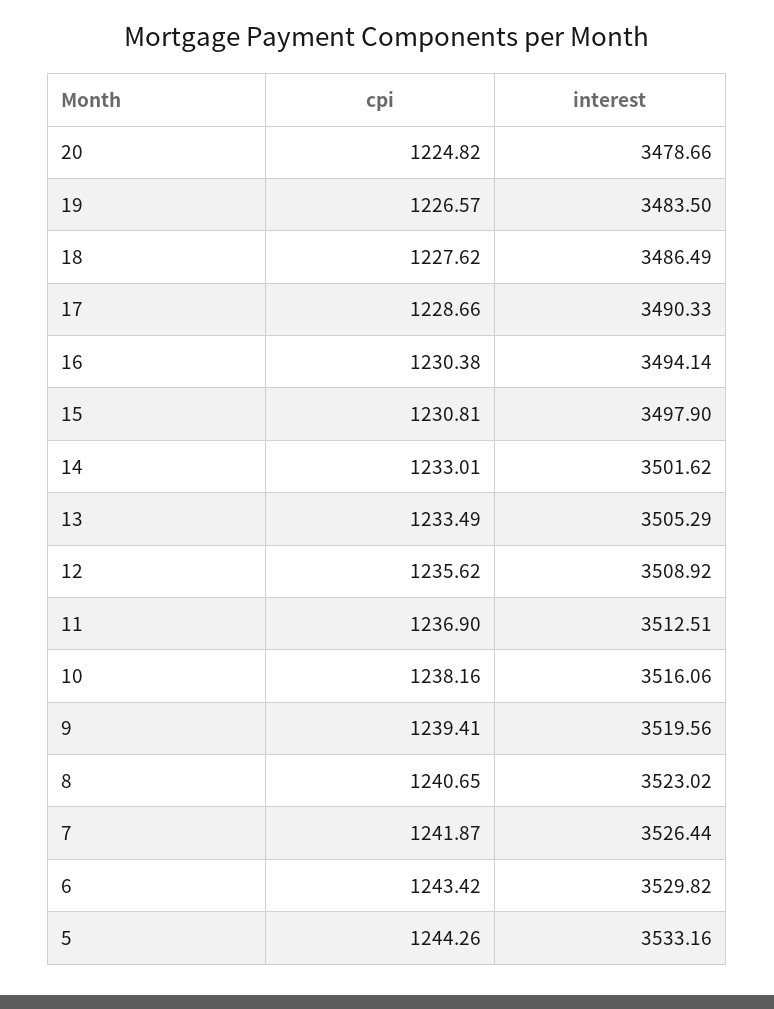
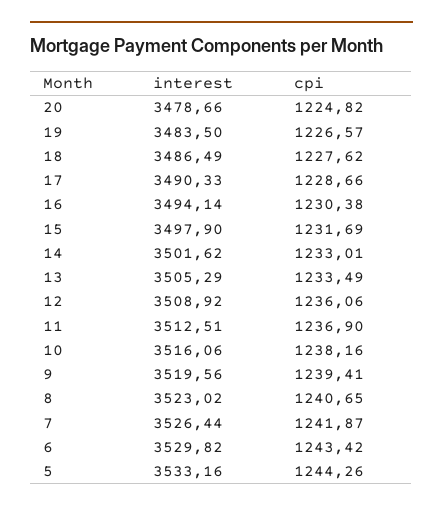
cpi, 15: 1230.81 -> 1231.69
cpi, 12: 1235.62 -> 1236.06

